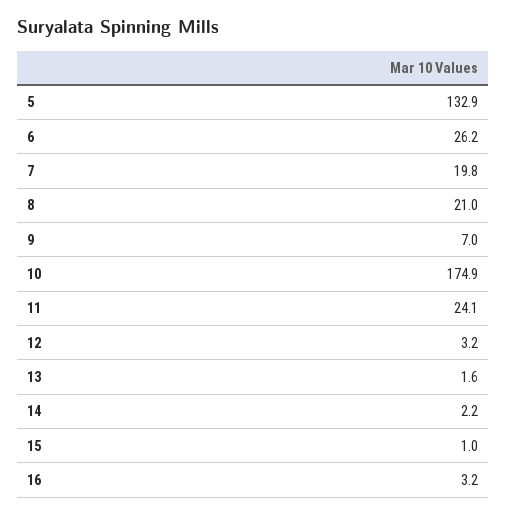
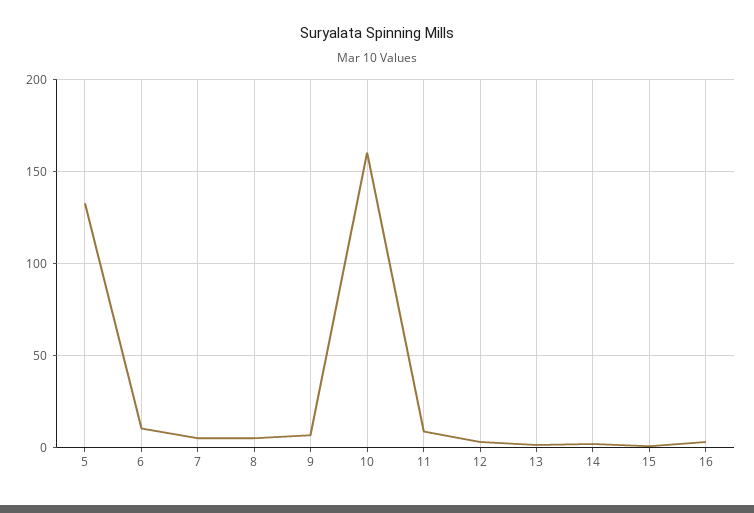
6: 26.2 -> 10
7: 19.8 -> 5
8: 21 -> 5
10: 174.9 -> 160
11: 24.1 -> 10

